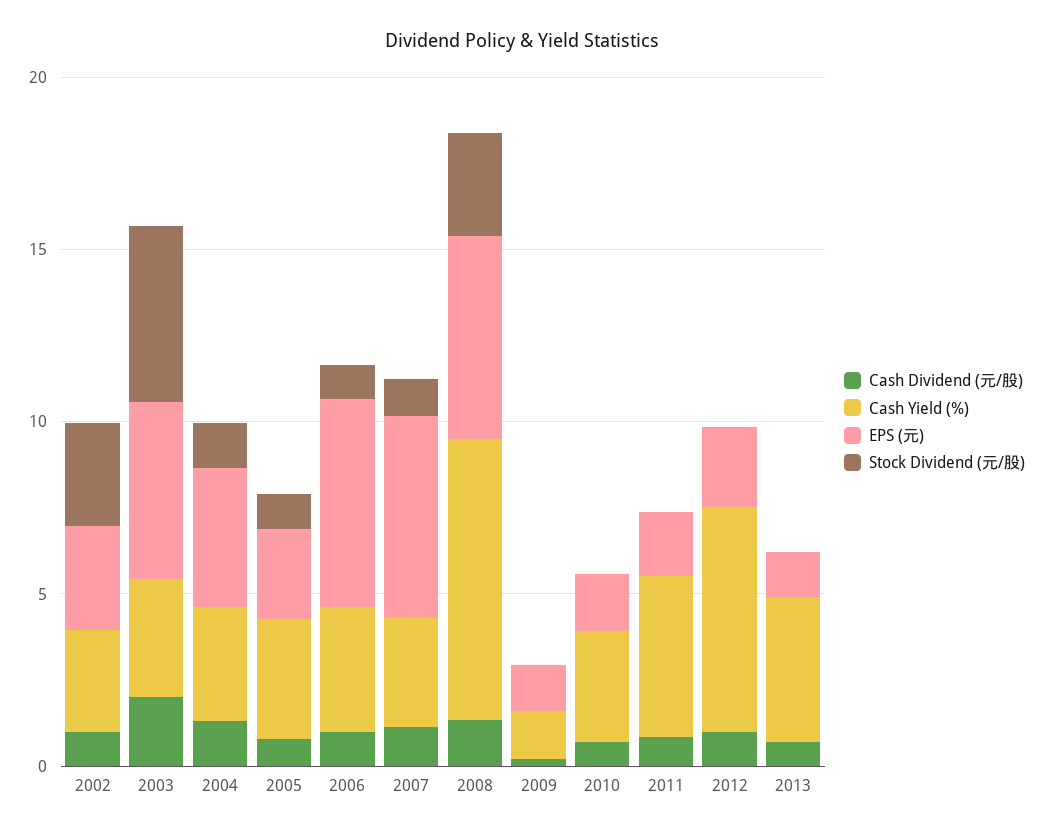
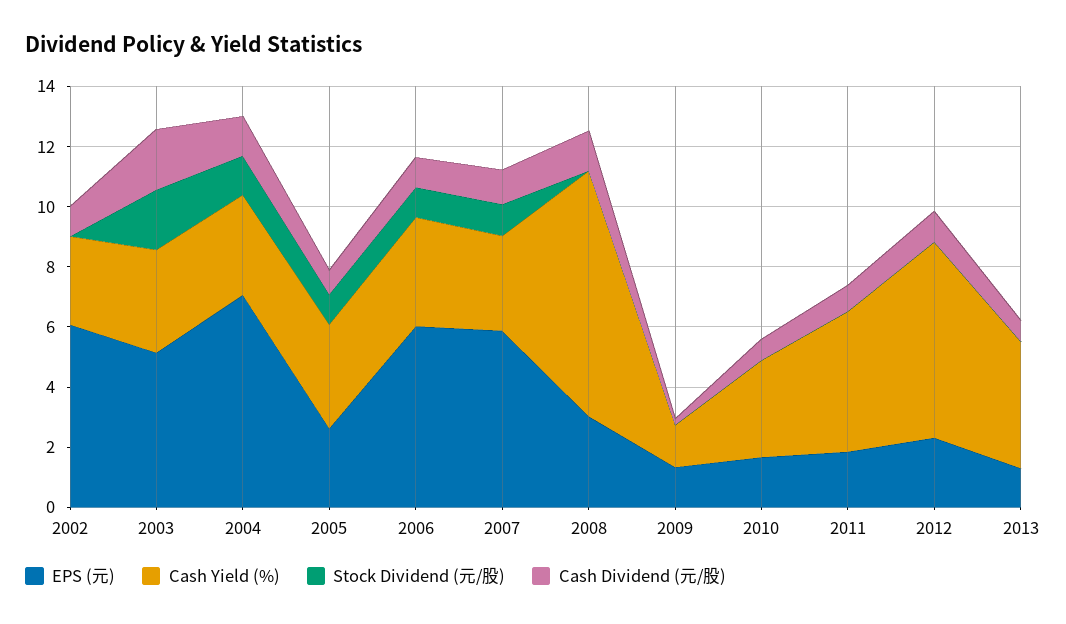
EPS (元), 2002: 3 -> 6
Stock Dividend (元/股), 2002: 3 -> 0
Stock Dividend (元/股), 2003: 5 -> 2
EPS (元), 2004: 4 -> 7
EPS (元), 2008: 6 -> 3
Stock Dividend (元/股), 2008: 3 -> 0

